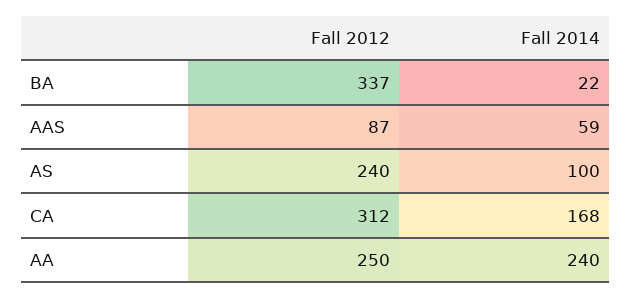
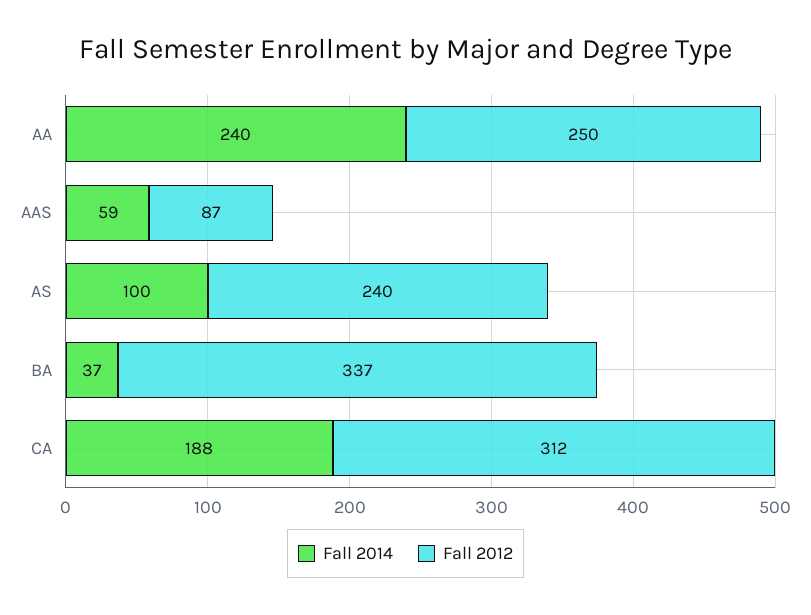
Fall 2014, BA: 22 -> 37
Fall 2014, CA: 168 -> 188

